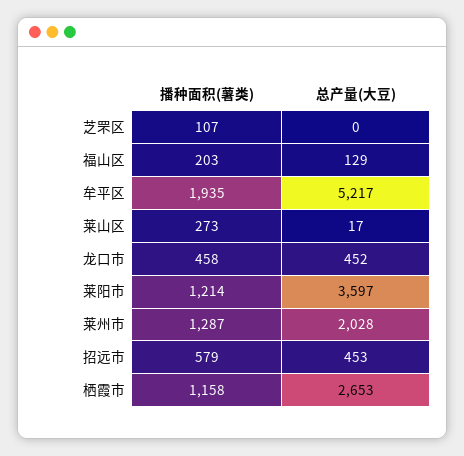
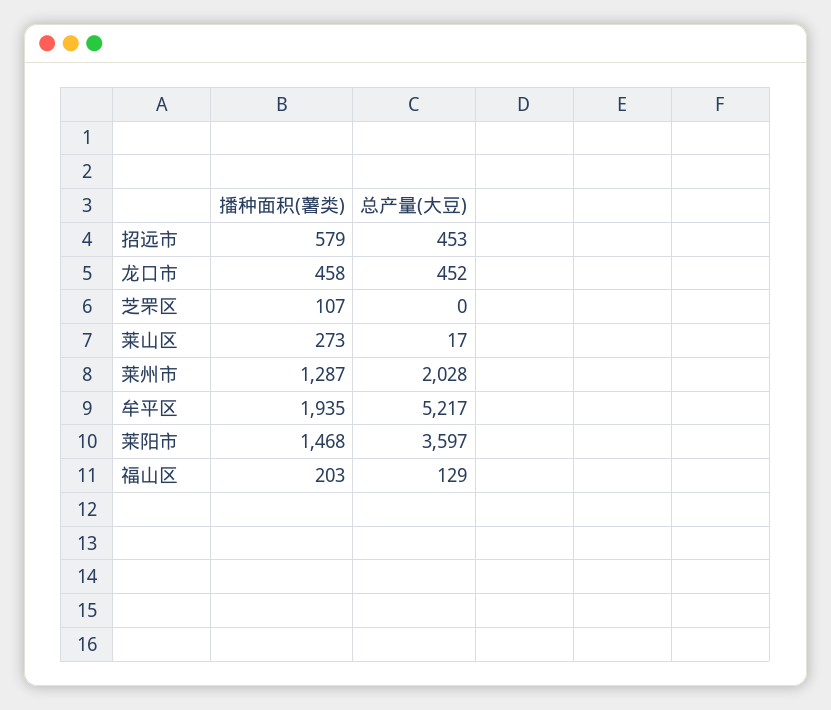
播种面积(薯类), 莱阳市: 1214 -> 1468
播种面积(薯类), 栖霞市: 1158 -> none
总产量(大豆), 栖霞市: 2653 -> none

